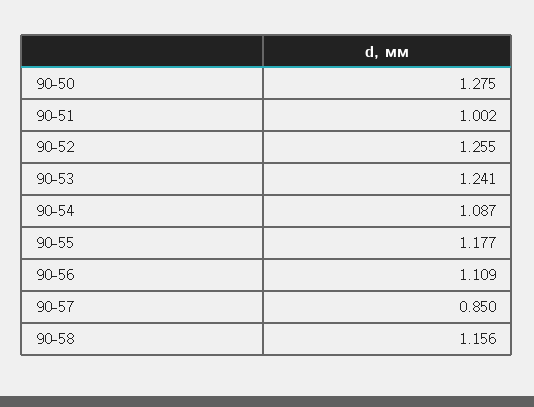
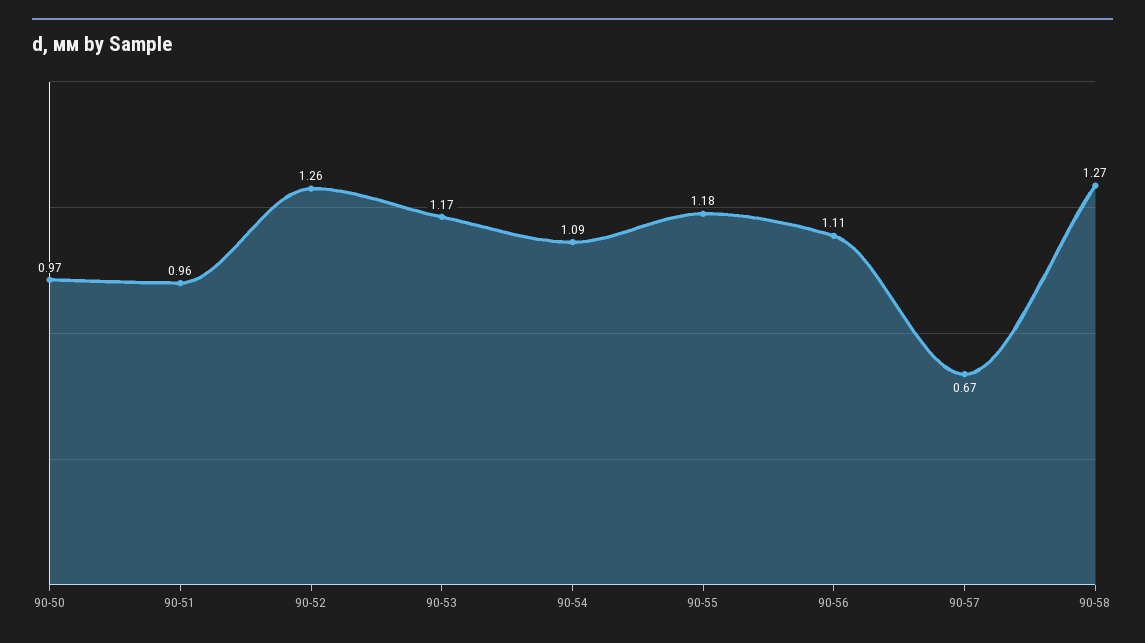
90-50: 1.275 -> 0.97
90-51: 1.002 -> 0.96
90-53: 1.241 -> 1.17
90-57: 0.85 -> 0.67
90-58: 1.156 -> 1.27

